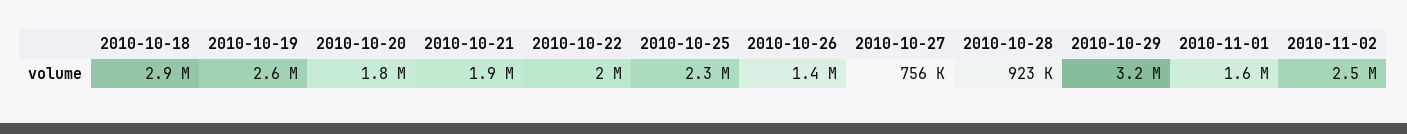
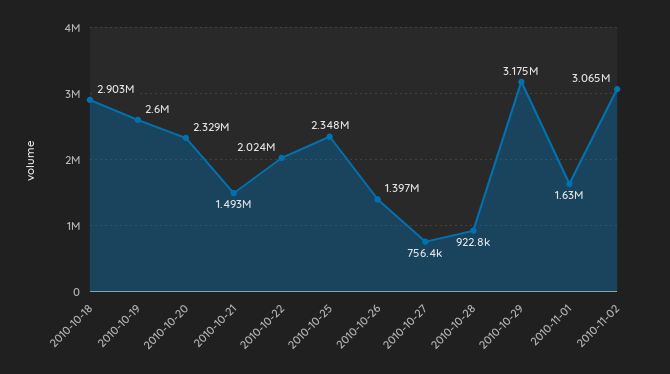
2010-10-20: 1800000 -> 2329000
2010-10-21: 1900000 -> 1493000
2010-11-02: 2500000 -> 3065000

